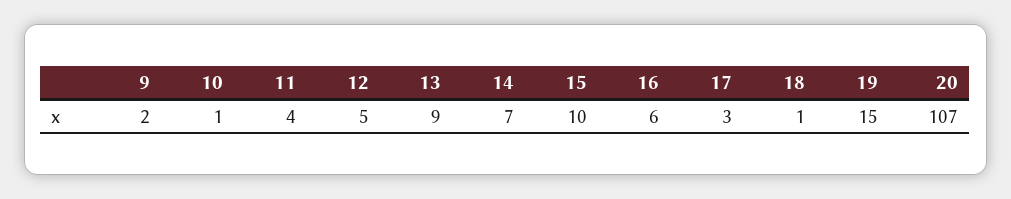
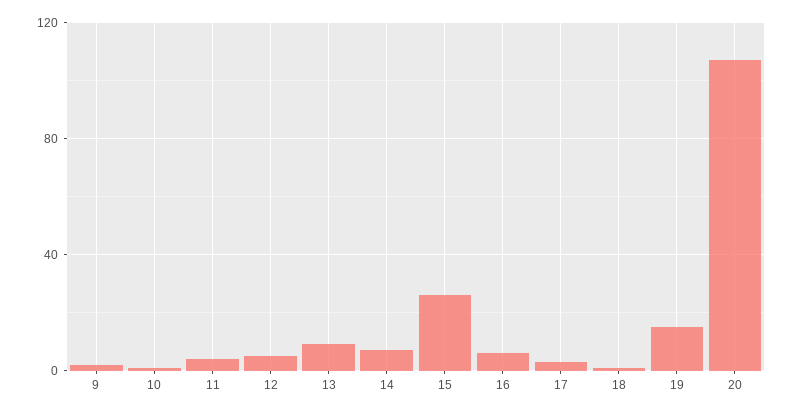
15: 10 -> 25

